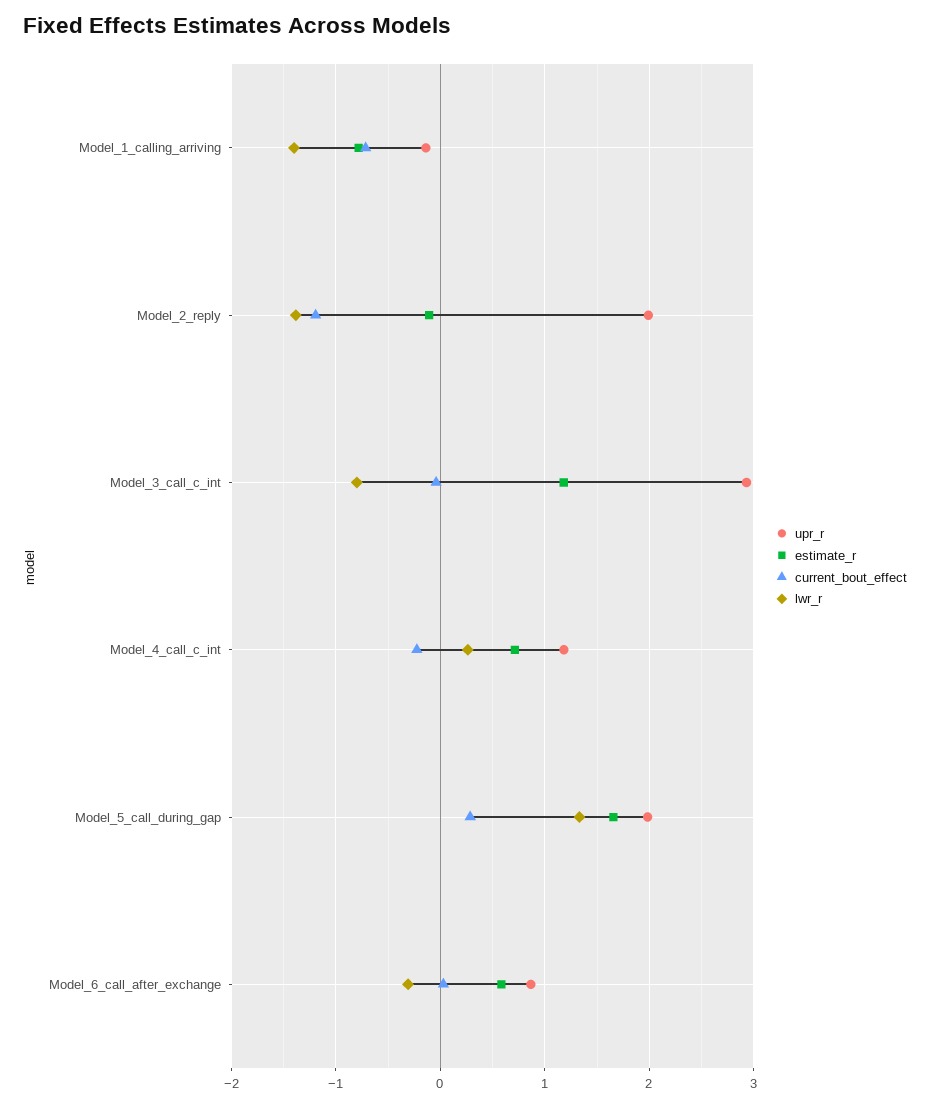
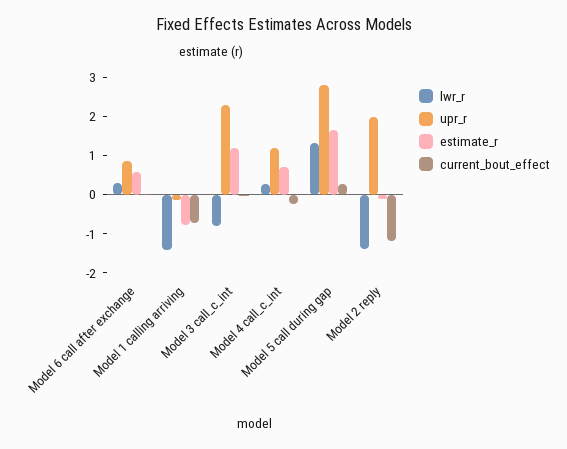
upr_r, Model_3_call_c_int: 2.9 -> 2.25
upr_r, Model_5_call_during_gap: 2 -> 2.75
lwr_r, Model_6_call_after_exchange: -0.3 -> 0.25

